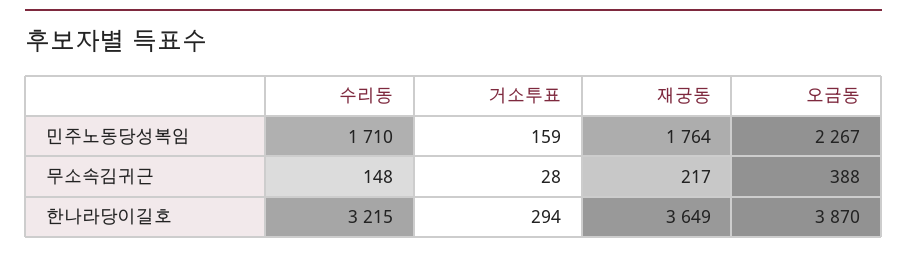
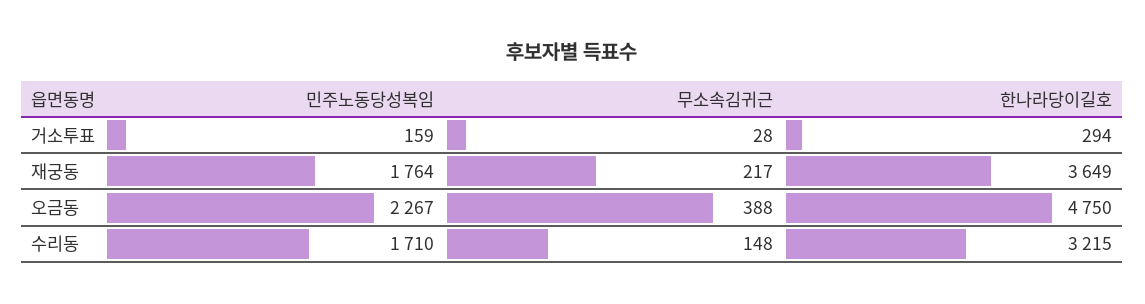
오금동, 한나라당이길호: 3870 -> 4750

